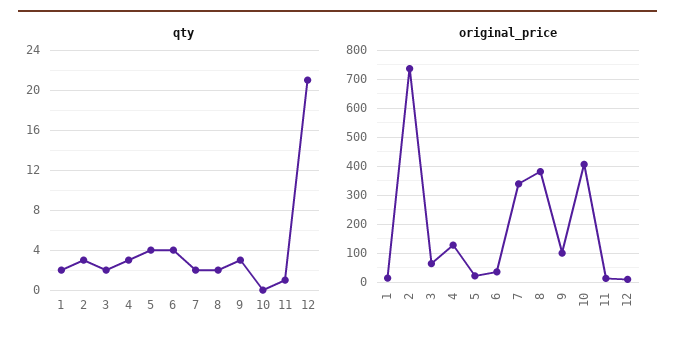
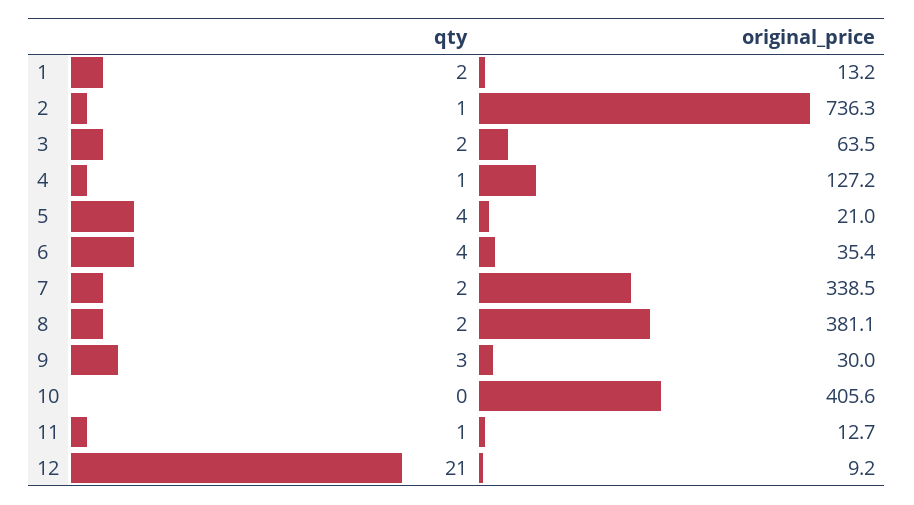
qty, 2: 3 -> 1
qty, 4: 3 -> 1
original_price, 9: 100 -> 30

